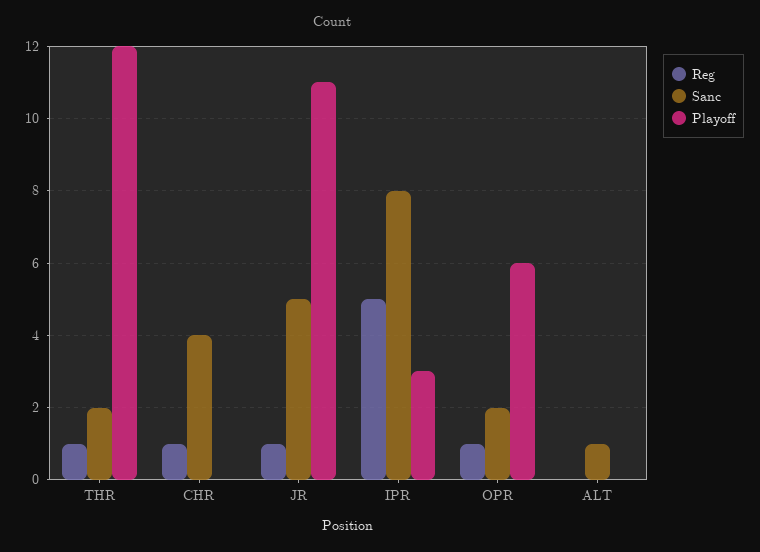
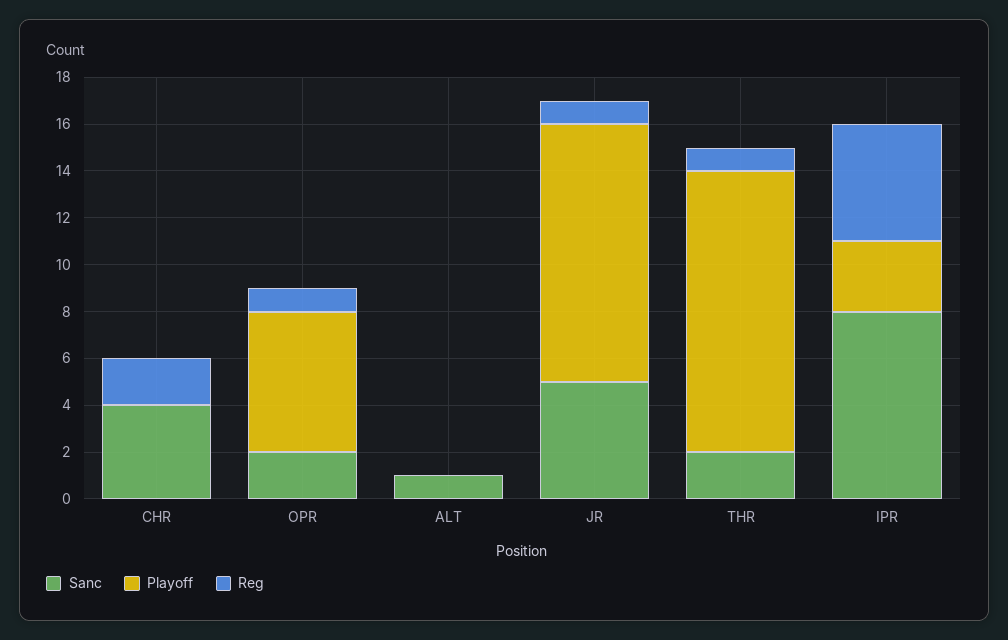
Reg, CHR: 1 -> 2

